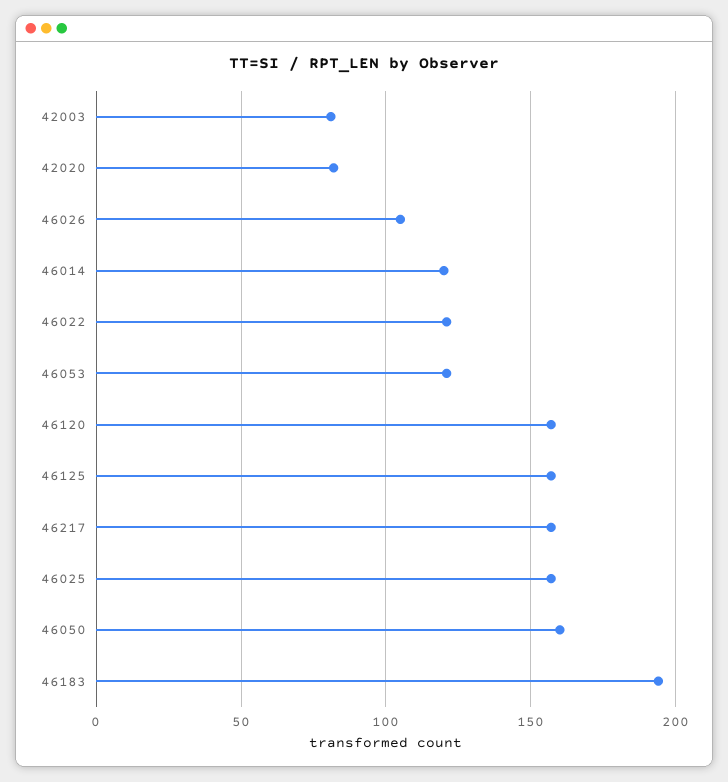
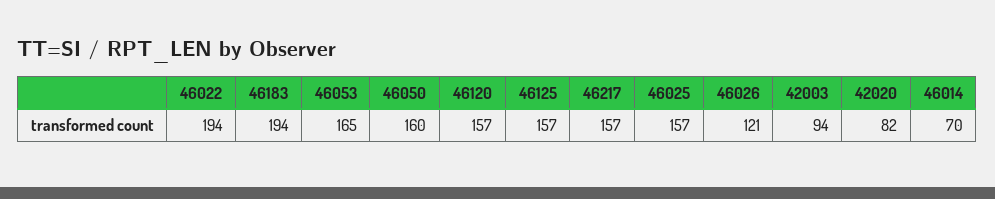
42003: 80 -> 94
46026: 105 -> 121
46014: 120 -> 70
46022: 120 -> 194
46053: 120 -> 165

